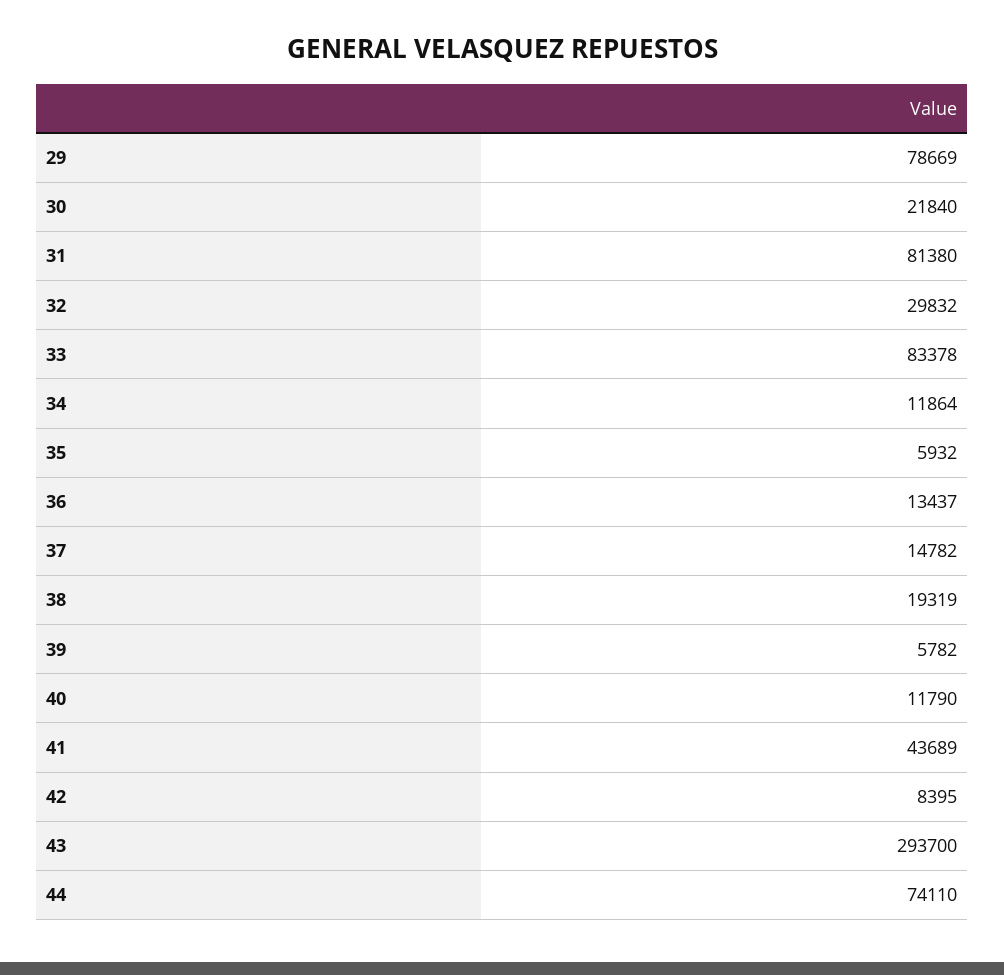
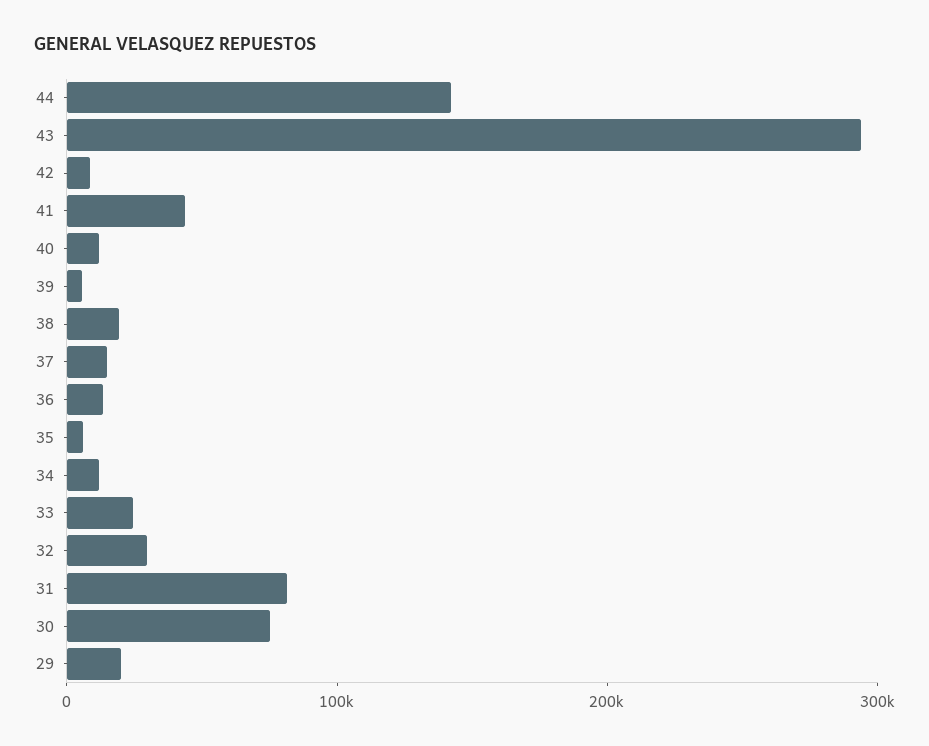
29: 78669 -> 20000
30: 21840 -> 80000
33: 83378 -> 20000
44: 74110 -> 140000

